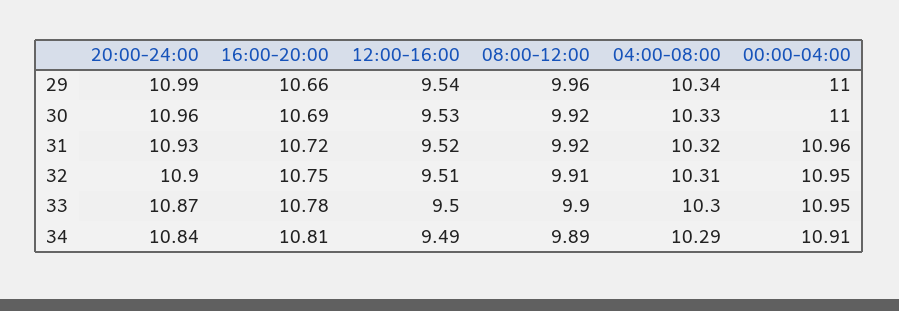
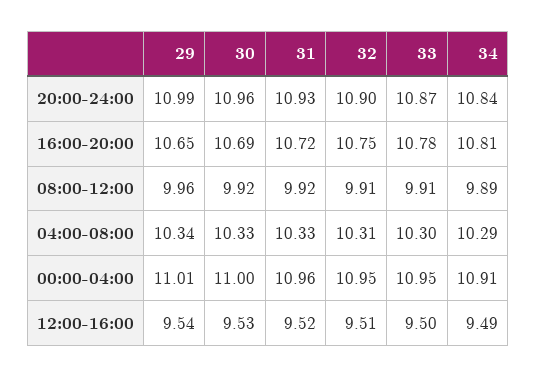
16:00-20:00, 29: 10.66 -> 10.65
00:00-04:00, 29: 11 -> 11.01
04:00-08:00, 31: 10.32 -> 10.33
08:00-12:00, 33: 9.9 -> 9.91

